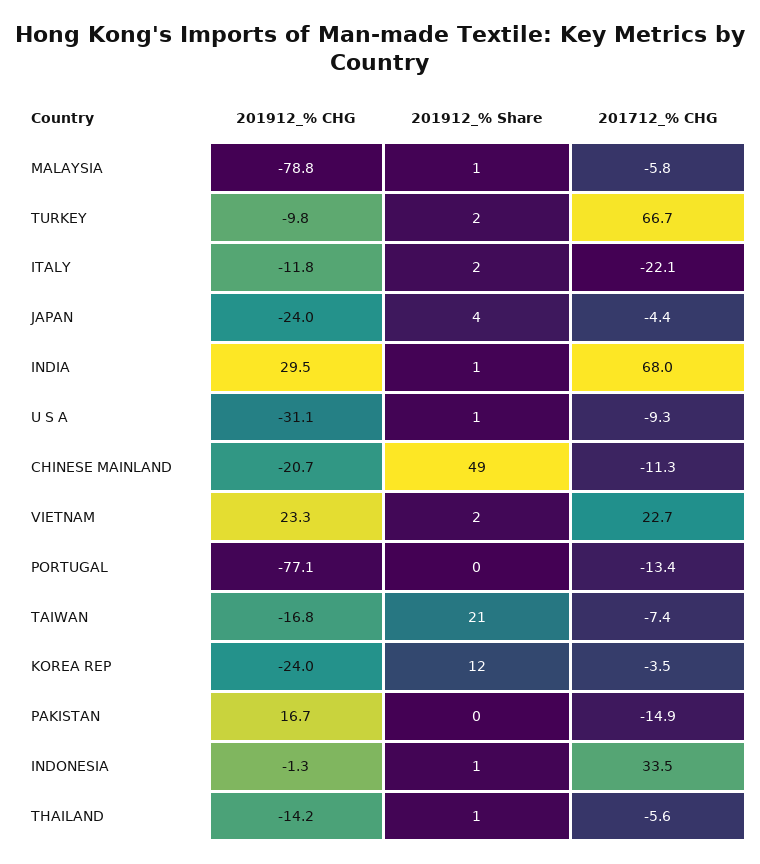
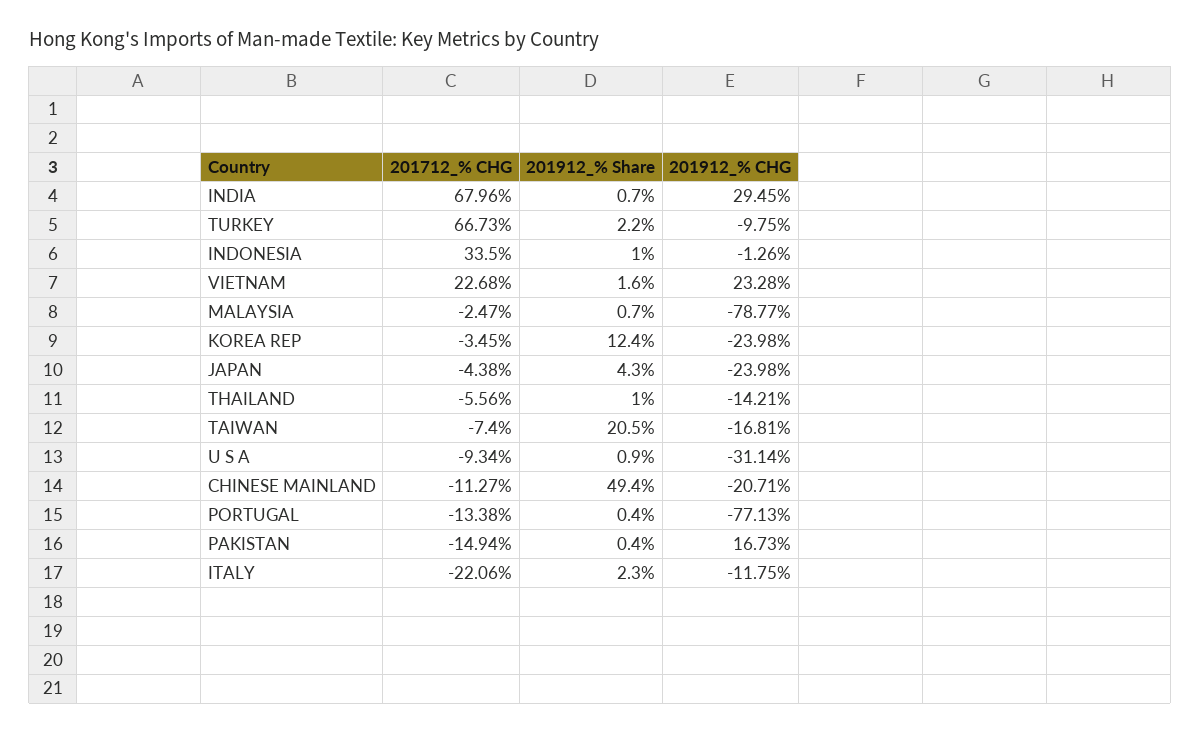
201712_% CHG, MALAYSIA: -5.8 -> -2.47

